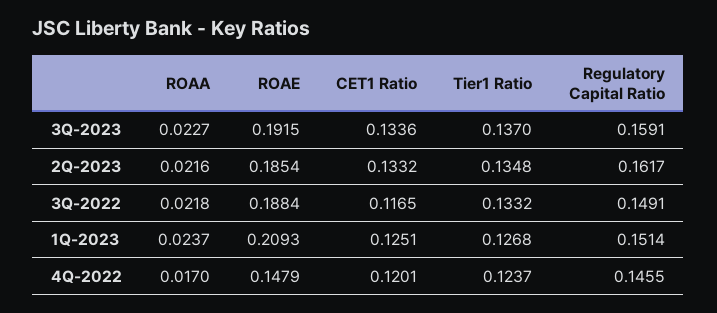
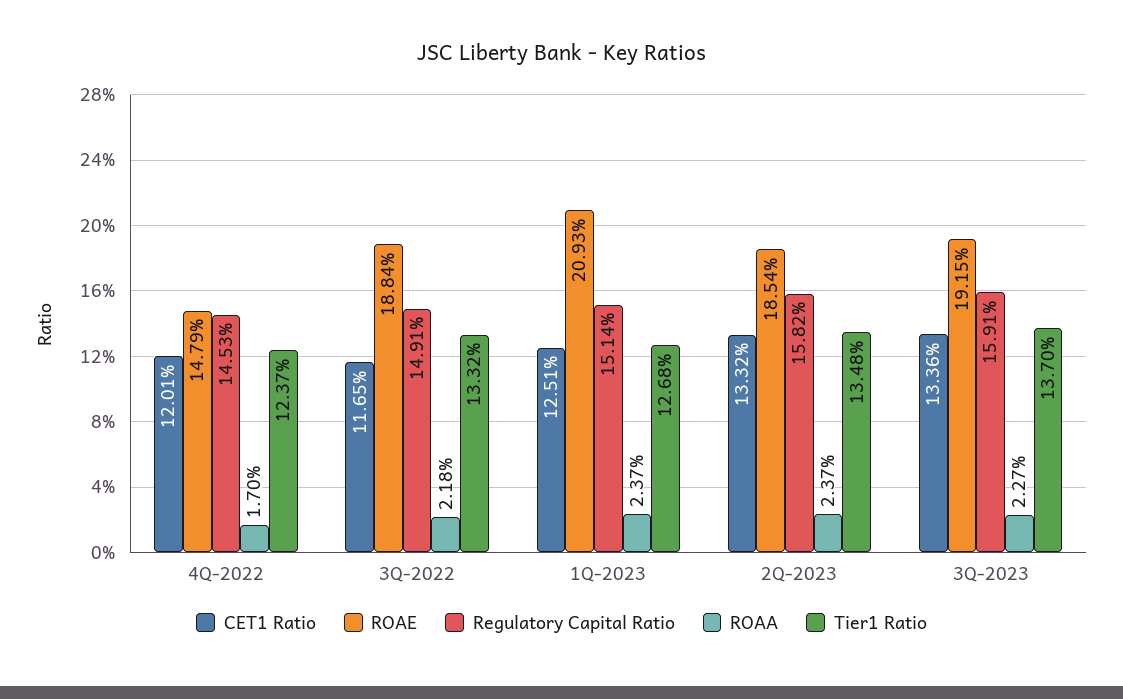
ROAA, 2Q-2023: 0.0216 -> 0.0237
Regulatory Capital Ratio, 2Q-2023: 0.1617 -> 0.1582
Regulatory Capital Ratio, 4Q-2022: 0.1455 -> 0.1453

